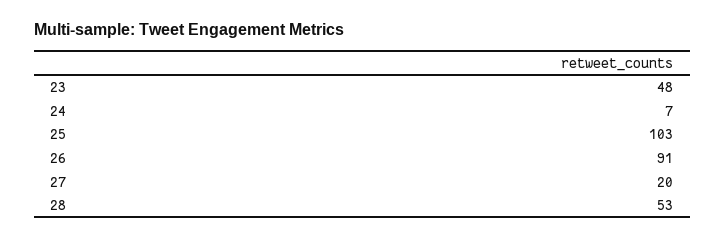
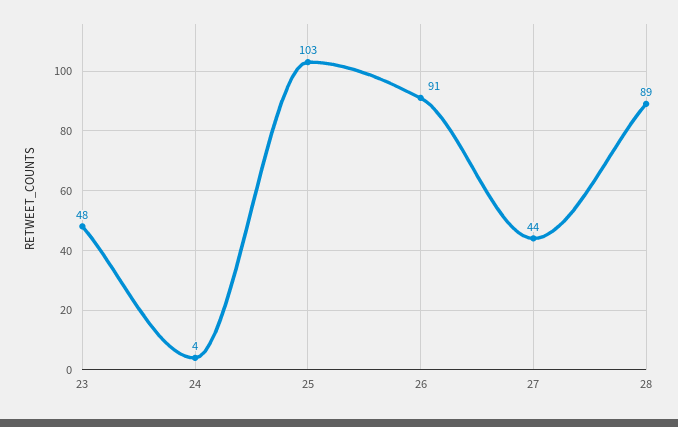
24: 7 -> 4
27: 20 -> 44
28: 53 -> 89

